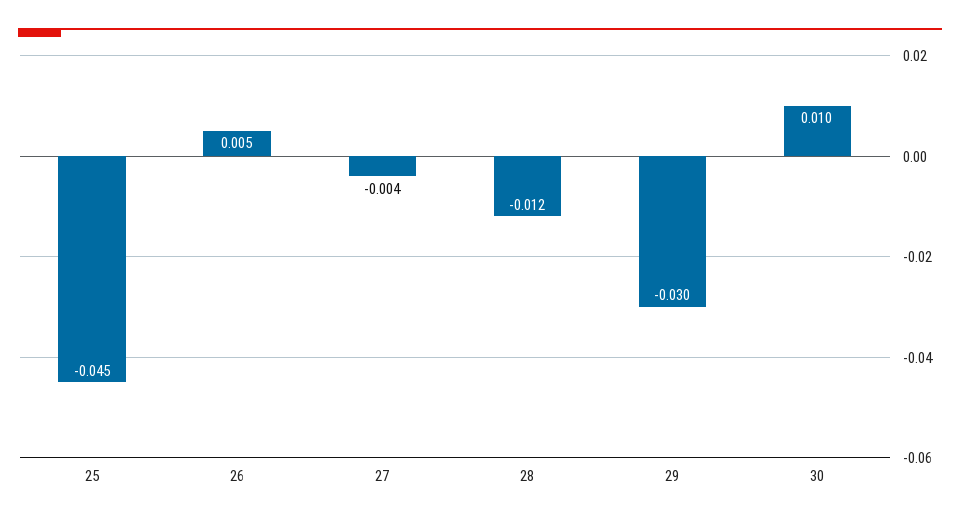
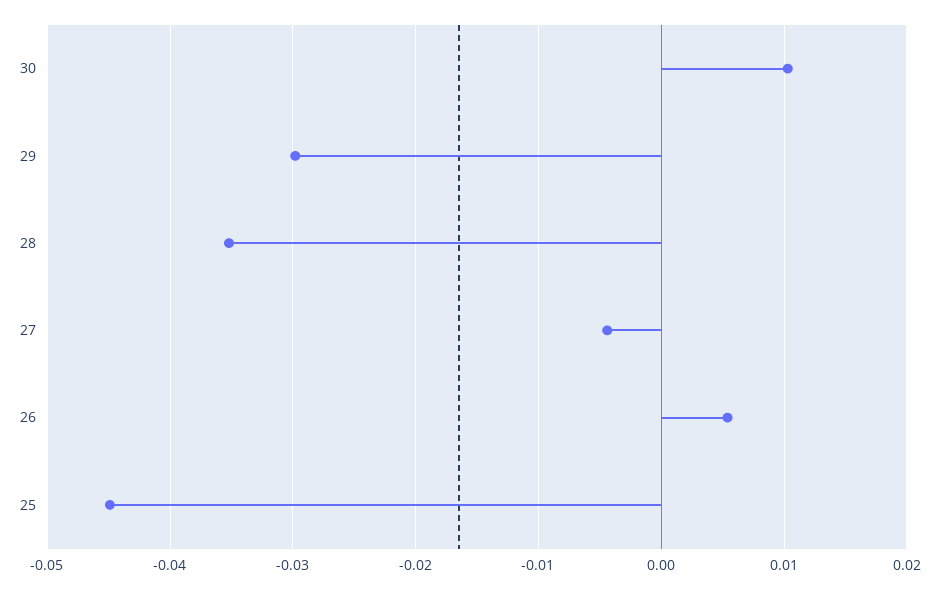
28: -0.012 -> -0.035

